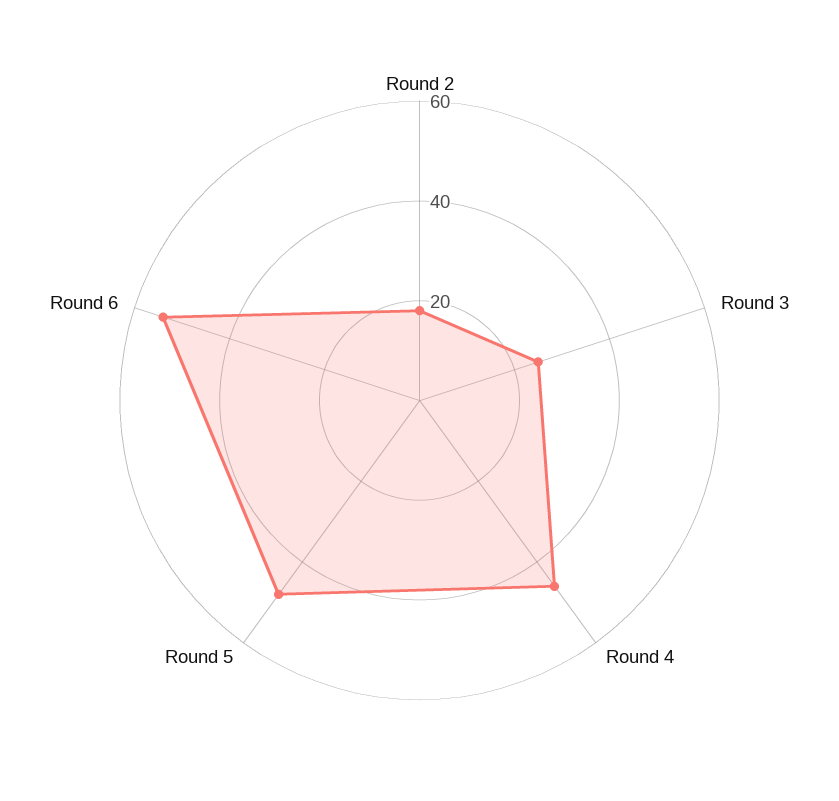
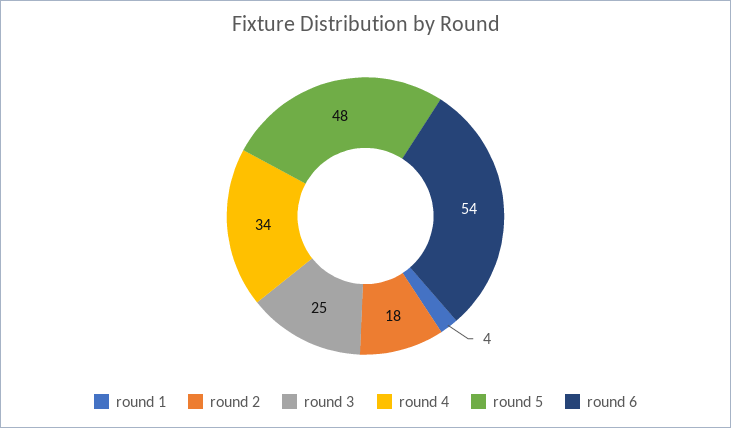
Round 4: 45 -> 34
round 1: none -> 4

